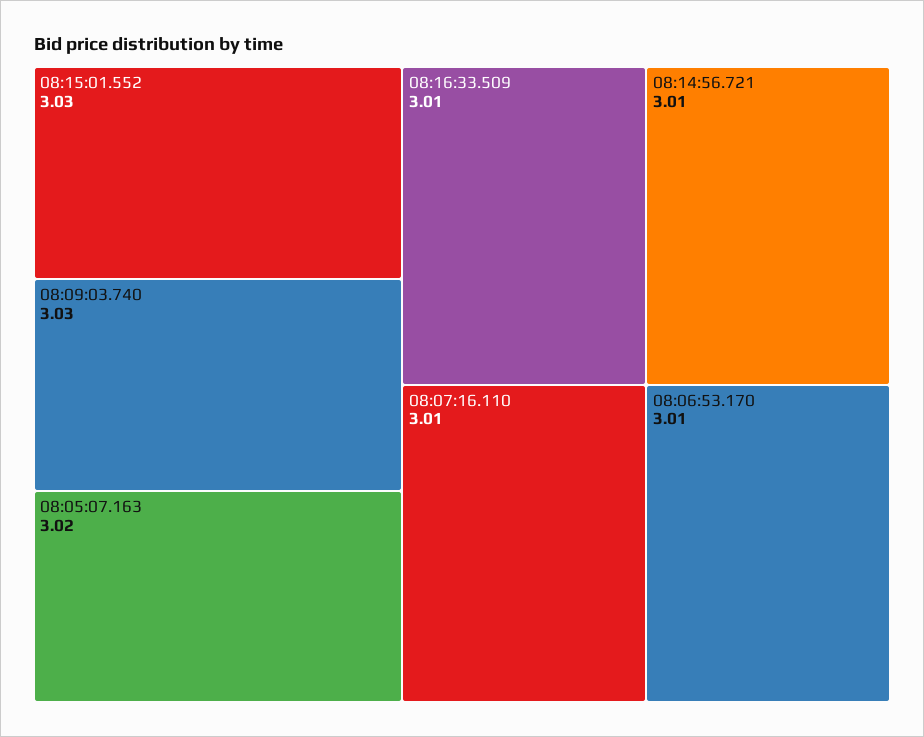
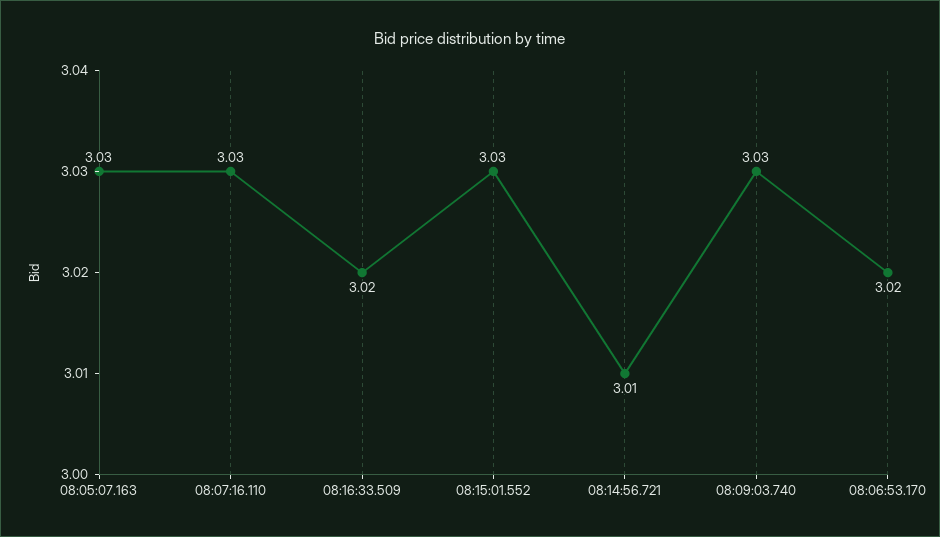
08:05:07.163: 3.02 -> 3.03
08:16:33.509: 3.01 -> 3.02
08:07:16.110: 3.01 -> 3.03
08:06:53.170: 3.01 -> 3.02

